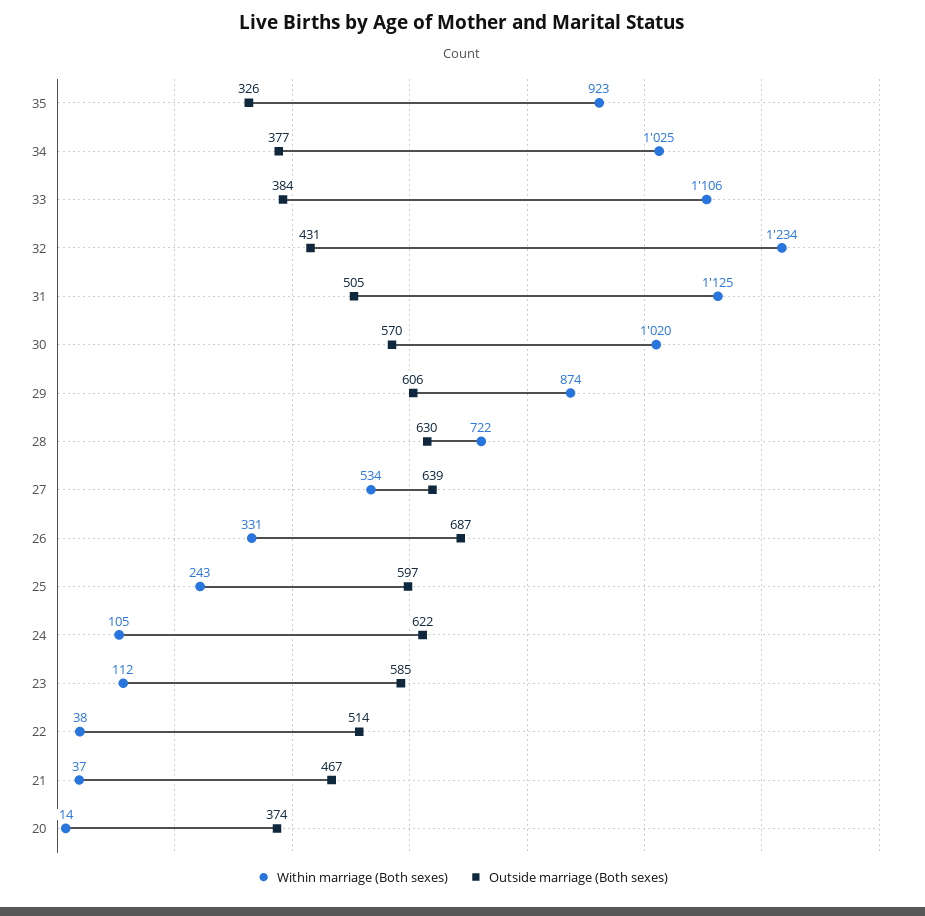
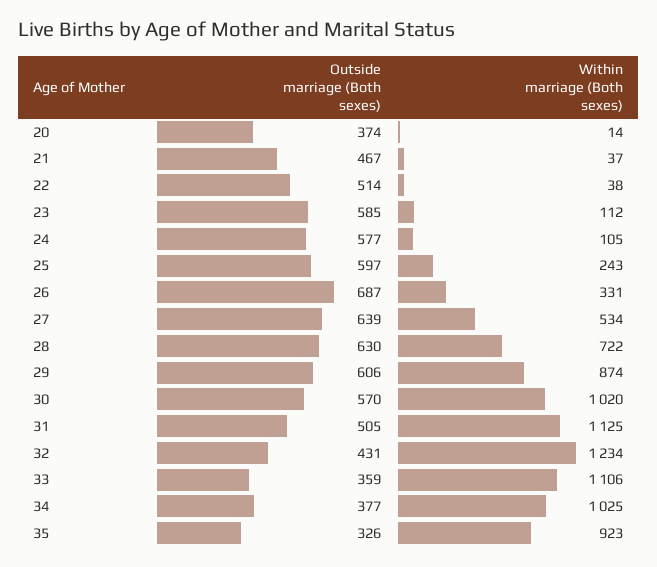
Outside marriage (Both sexes), 33: 384 -> 359
Outside marriage (Both sexes), 24: 622 -> 577

